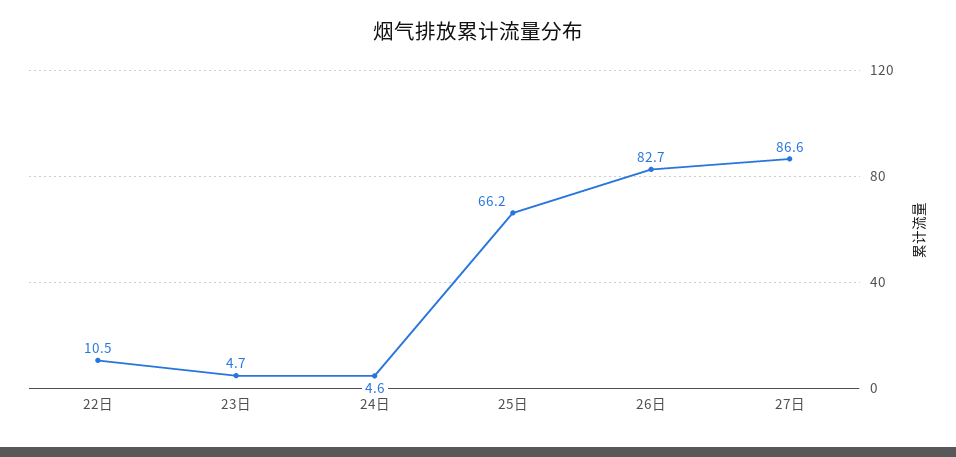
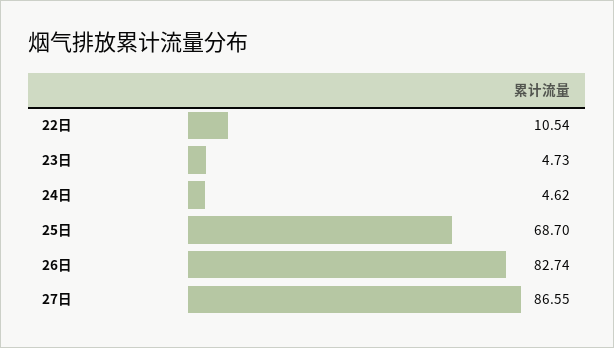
25日: 66.2 -> 68.7

